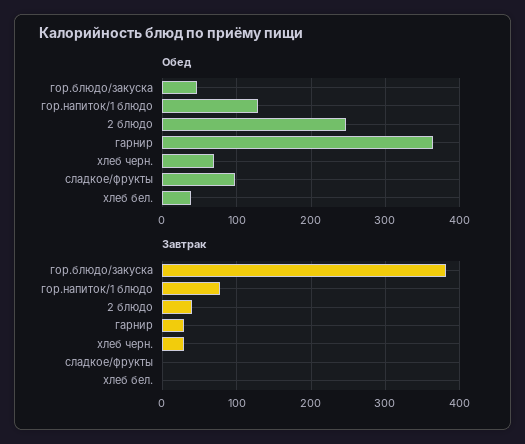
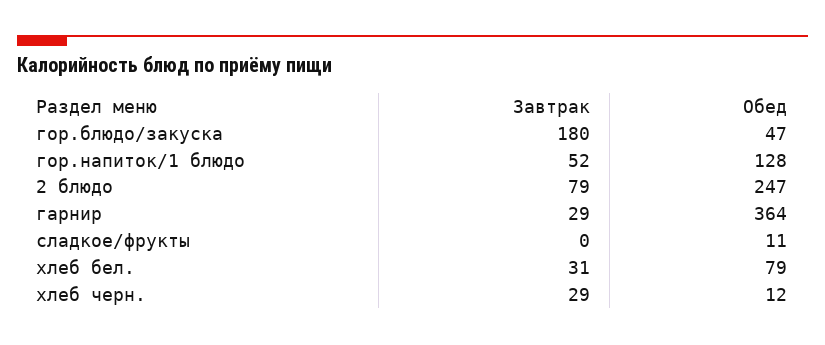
Обед, хлеб черн.: 70 -> 12
Обед, сладкое/фрукты: 100 -> 11
Обед, хлеб бел.: 40 -> 79
Завтрак, гор.блюдо/закуска: 380 -> 180
Завтрак, гор.напиток/1 блюдо: 80 -> 52
Завтрак, 2 блюдо: 40 -> 79
Завтрак, хлеб бел.: 0 -> 31

